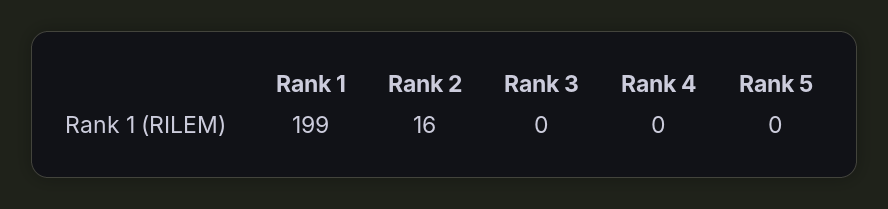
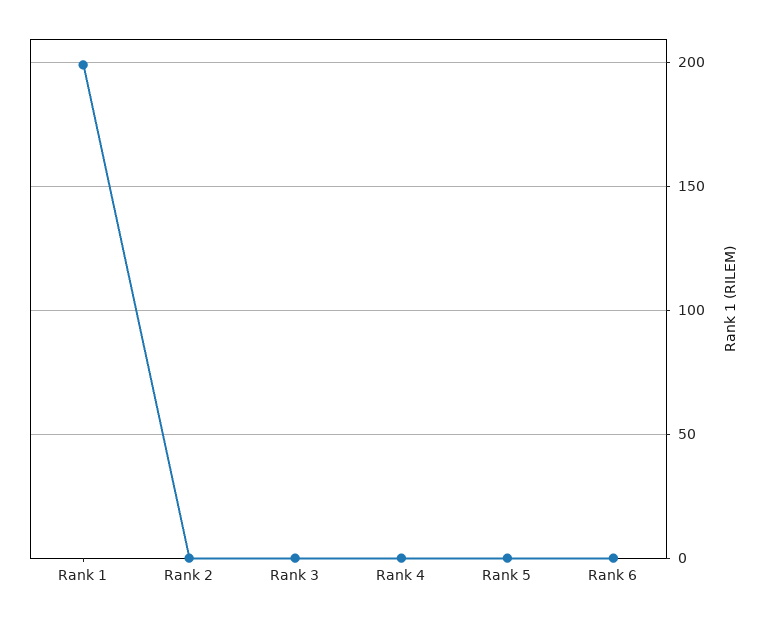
Rank 2: 16 -> 0
Rank 6: none -> 0

